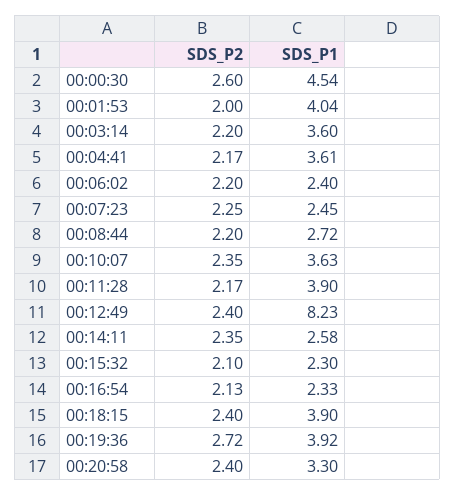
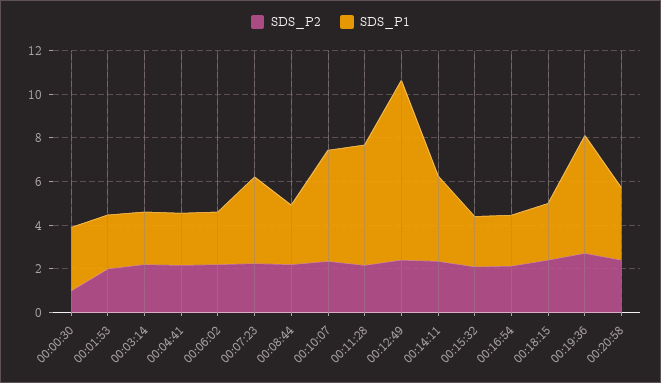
SDS_P2, 00:00:30: 2.6 -> 1
SDS_P1, 00:00:30: 4.54 -> 3
SDS_P1, 00:01:53: 4.04 -> 2.5
SDS_P1, 00:03:14: 3.6 -> 2.5
SDS_P1, 00:04:41: 3.61 -> 2.5
SDS_P1, 00:07:23: 2.45 -> 4
SDS_P1, 00:10:07: 3.63 -> 5
SDS_P1, 00:11:28: 3.9 -> 5.5
SDS_P1, 00:14:11: 2.58 -> 4
SDS_P1, 00:18:15: 3.9 -> 2.5
SDS_P1, 00:19:36: 3.92 -> 5.5

